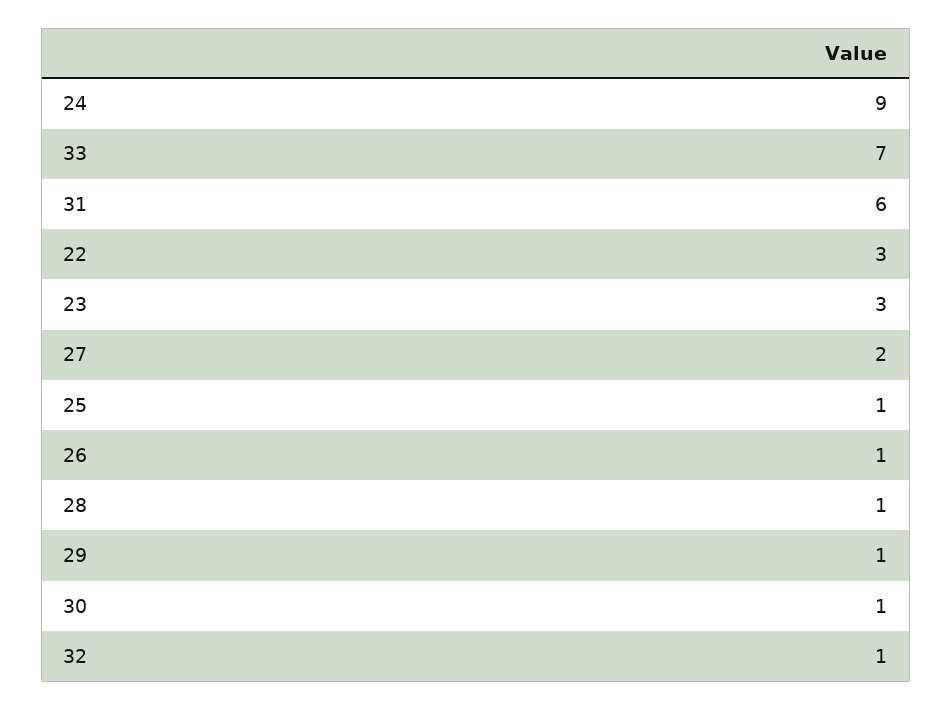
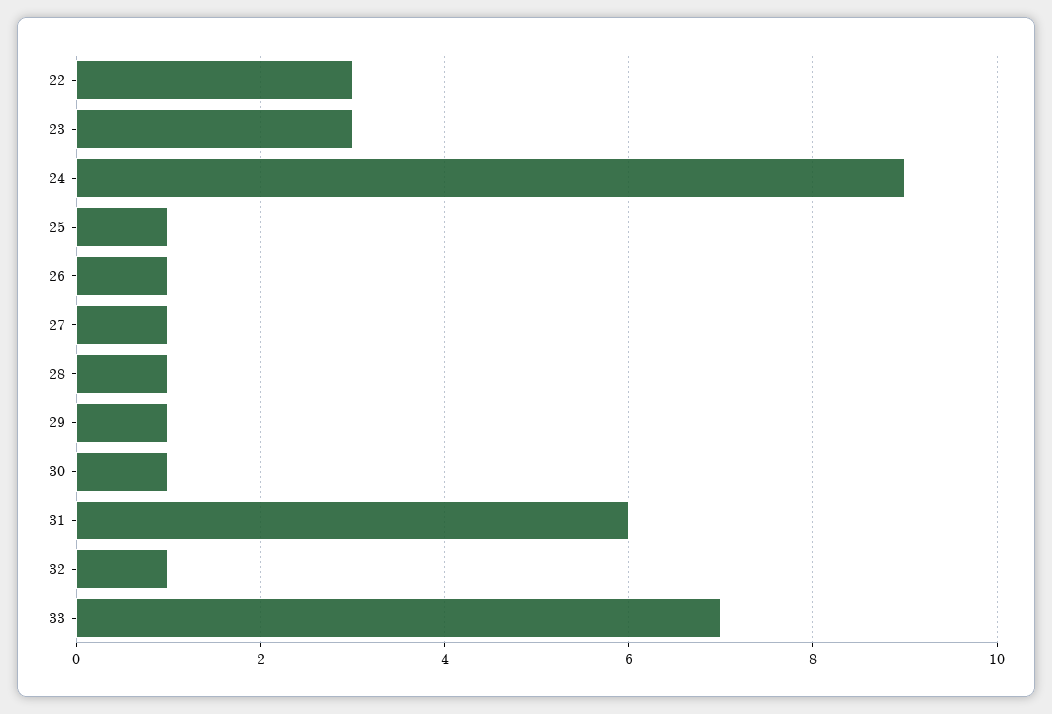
27: 2 -> 1

